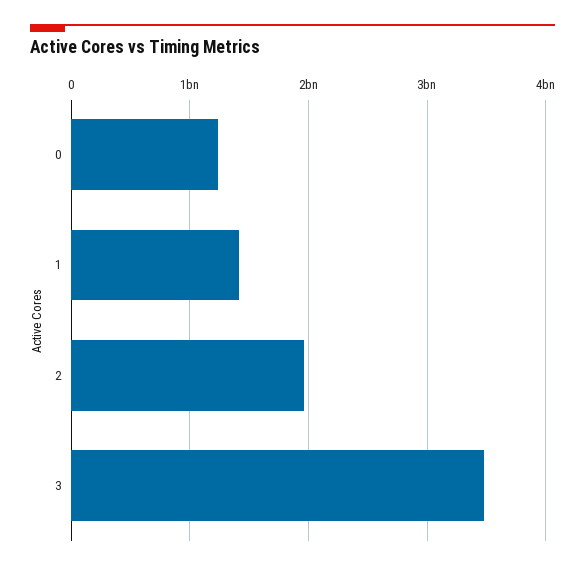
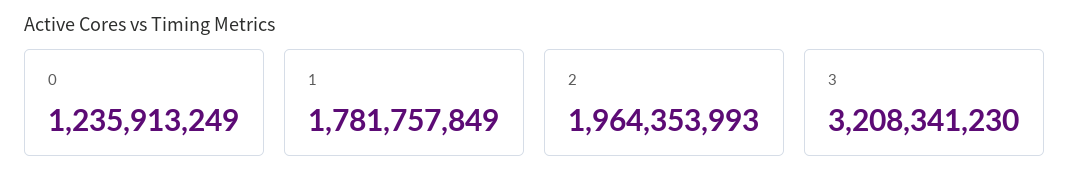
1: 1400000000 -> 1781757849
3: 3500000000 -> 3208341230

